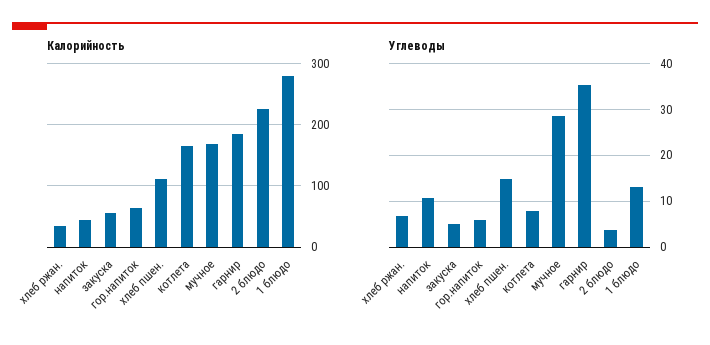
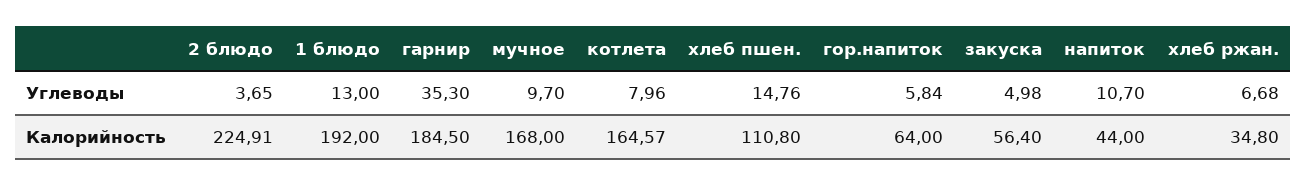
Калорийность, 1 блюдо: 280 -> 192
Углеводы, мучное: 28 -> 9.7

